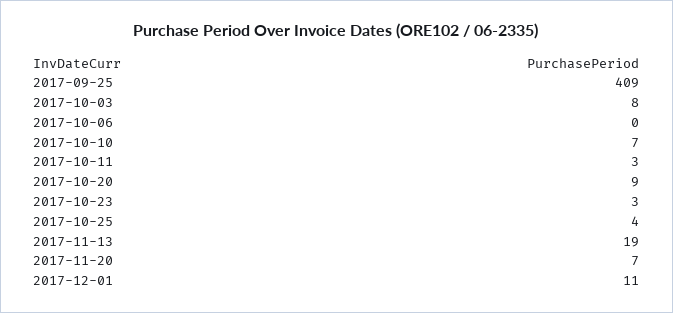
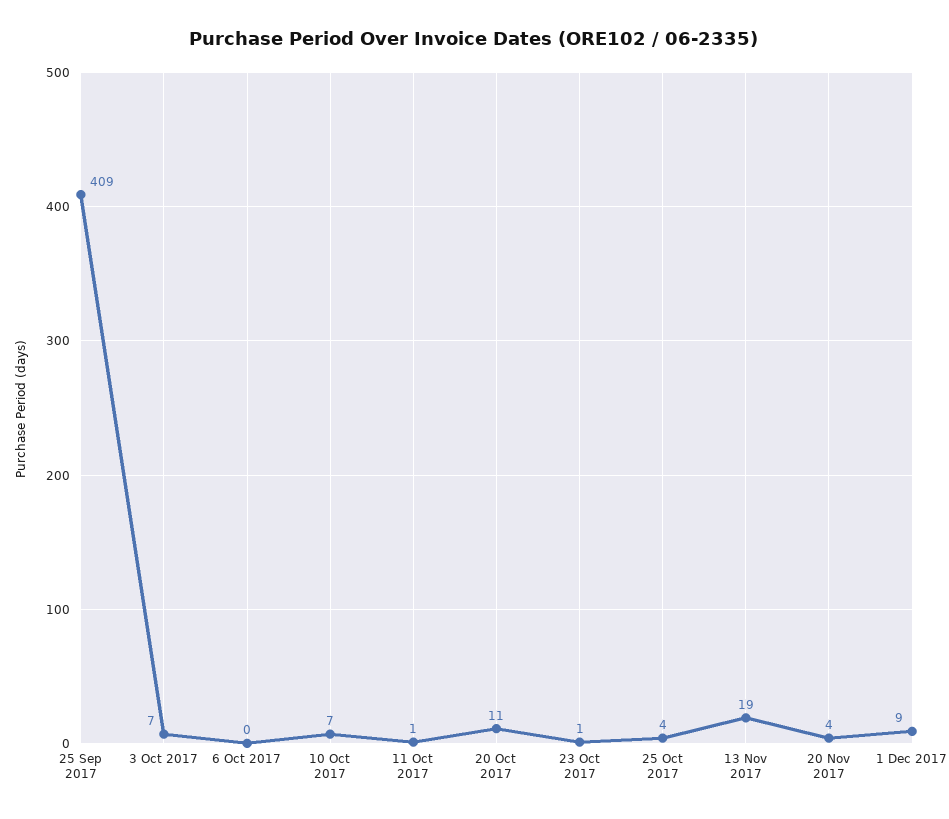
2017-10-03: 8 -> 7
2017-10-11: 3 -> 1
2017-10-20: 9 -> 11
2017-10-23: 3 -> 1
2017-11-20: 7 -> 4
2017-12-01: 11 -> 9

